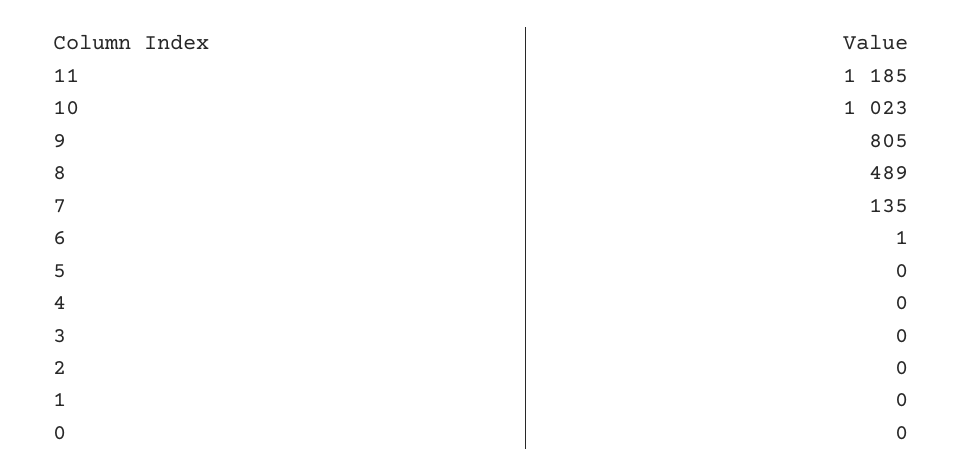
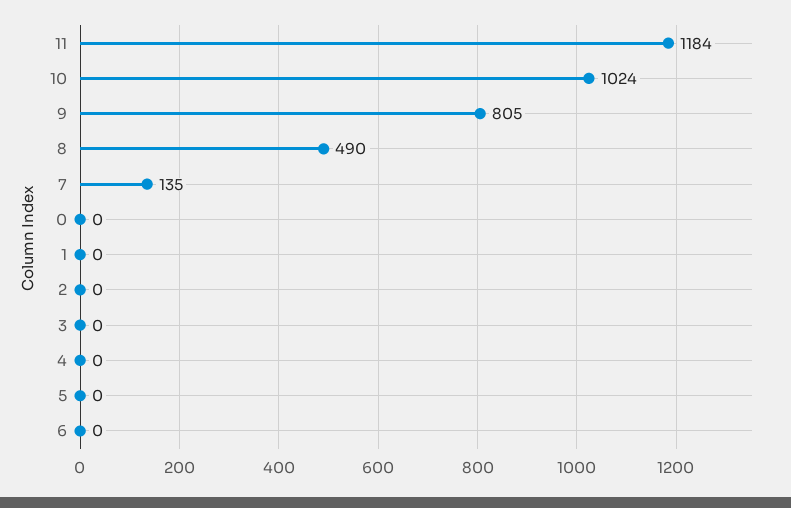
11: 1185 -> 1184
10: 1023 -> 1024
8: 489 -> 490
6: 1 -> 0

